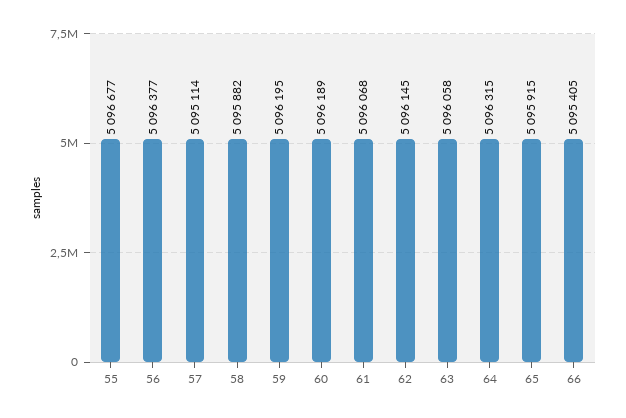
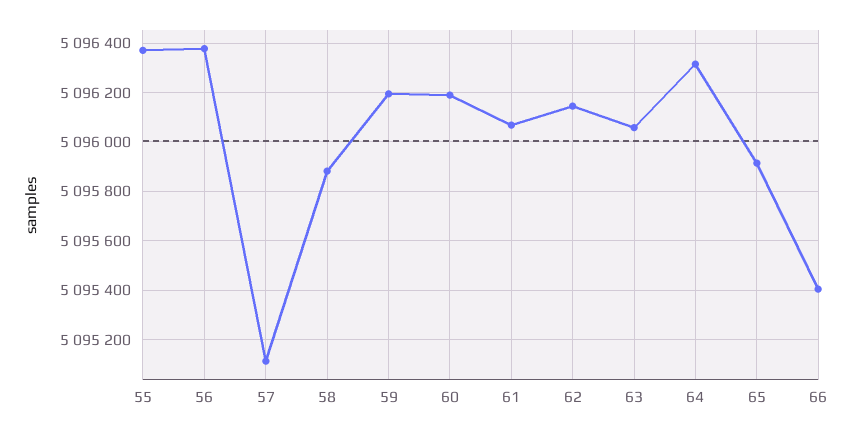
55: 5096677 -> 5096375

